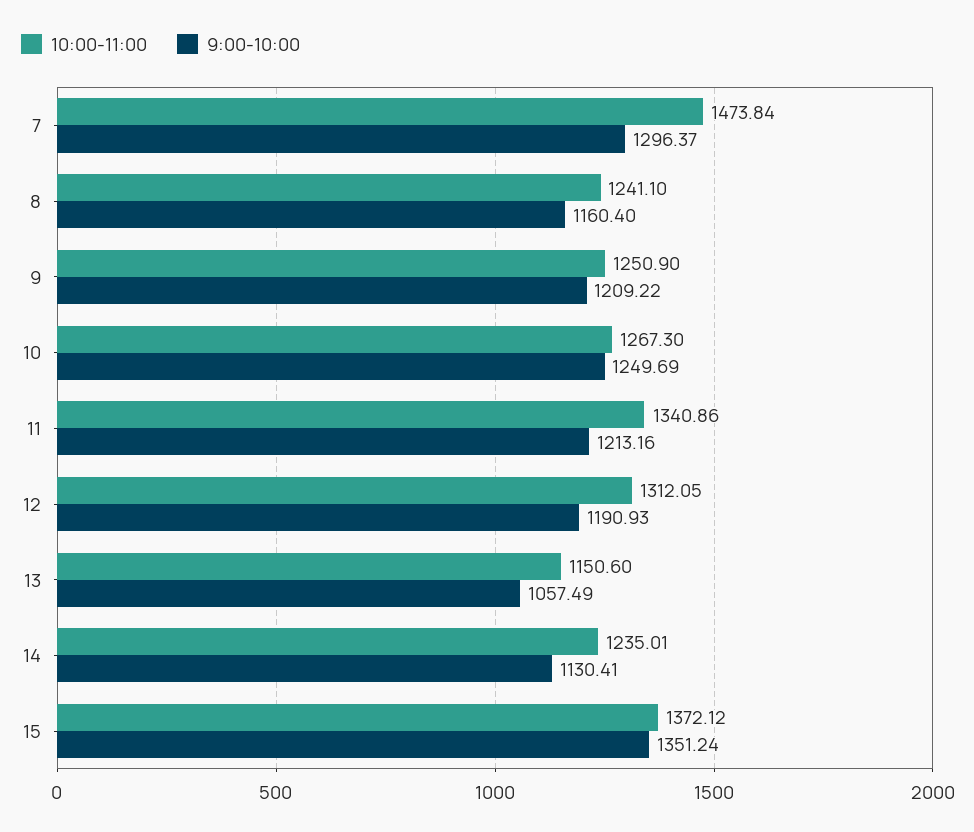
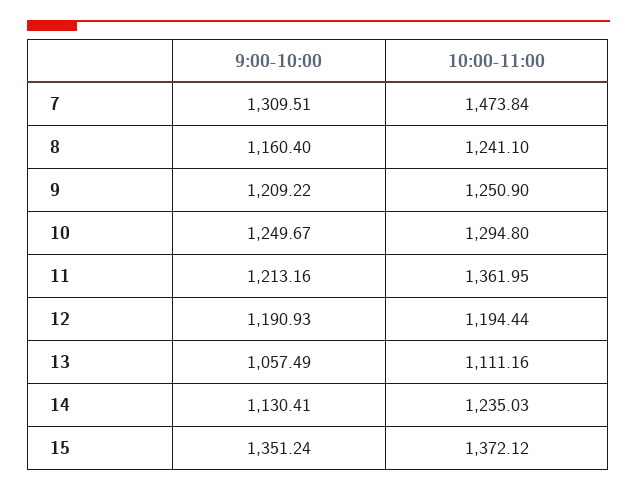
9:00-10:00, 7: 1296.37 -> 1309.51
10:00-11:00, 10: 1267.3 -> 1294.8
9:00-10:00, 10: 1249.69 -> 1249.67
10:00-11:00, 11: 1340.86 -> 1361.95
10:00-11:00, 12: 1312.05 -> 1194.44
10:00-11:00, 13: 1150.6 -> 1111.16
10:00-11:00, 14: 1235.01 -> 1235.03

